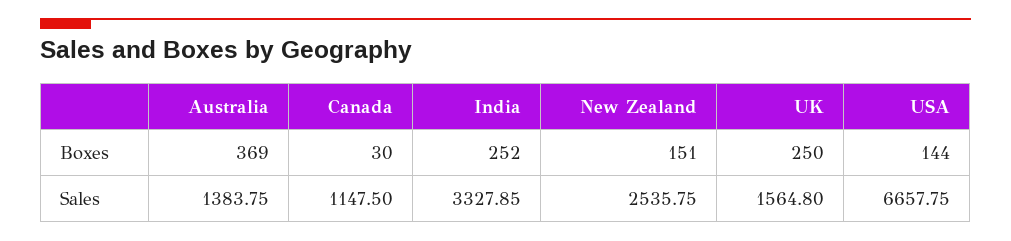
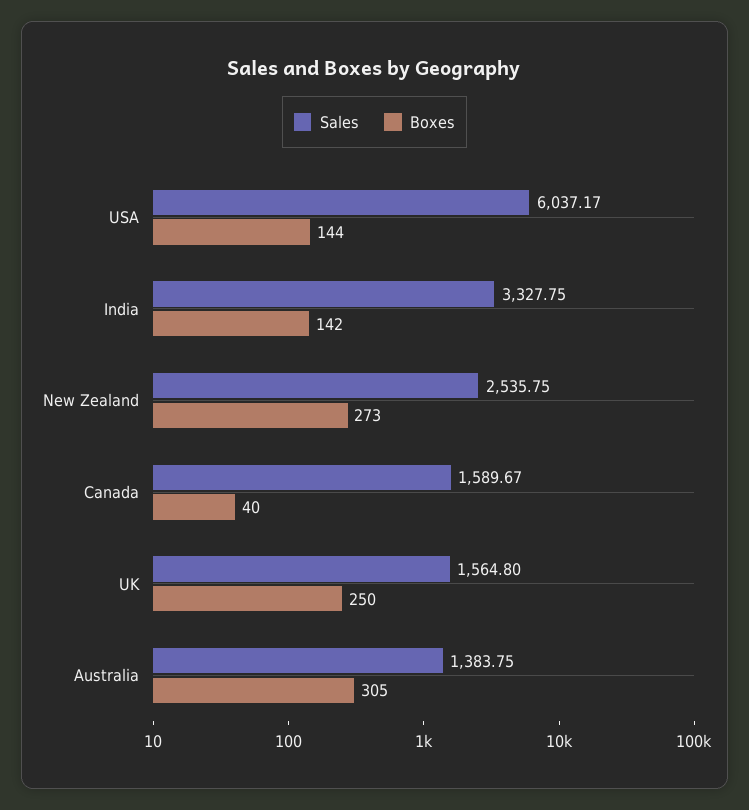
Boxes, Australia: 369 -> 305
Boxes, Canada: 30 -> 40
Boxes, India: 252 -> 142
Boxes, New Zealand: 151 -> 273
Sales, Canada: 1147.5 -> 1589.67
Sales, India: 3327.85 -> 3327.75
Sales, USA: 6657.75 -> 6037.17

